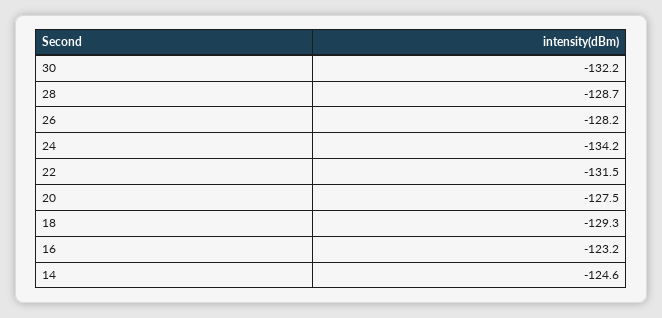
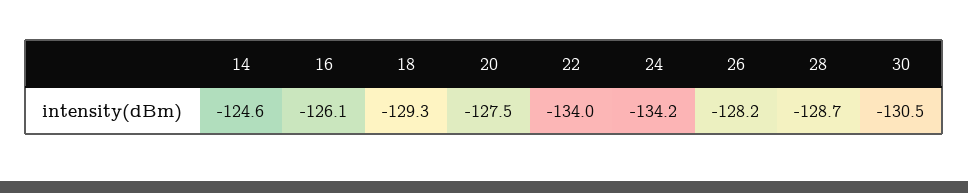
30: -132.2 -> -130.5
22: -131.5 -> -134
16: -123.2 -> -126.1

